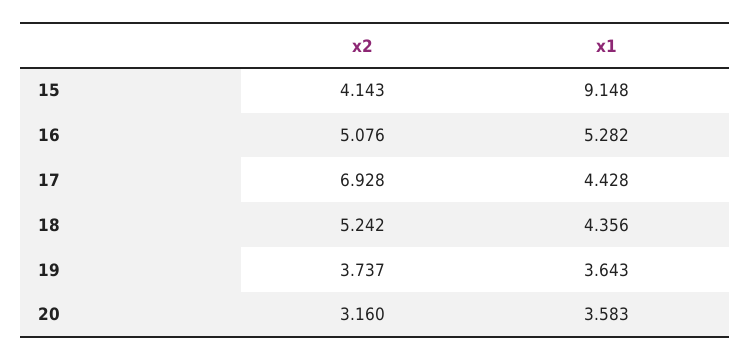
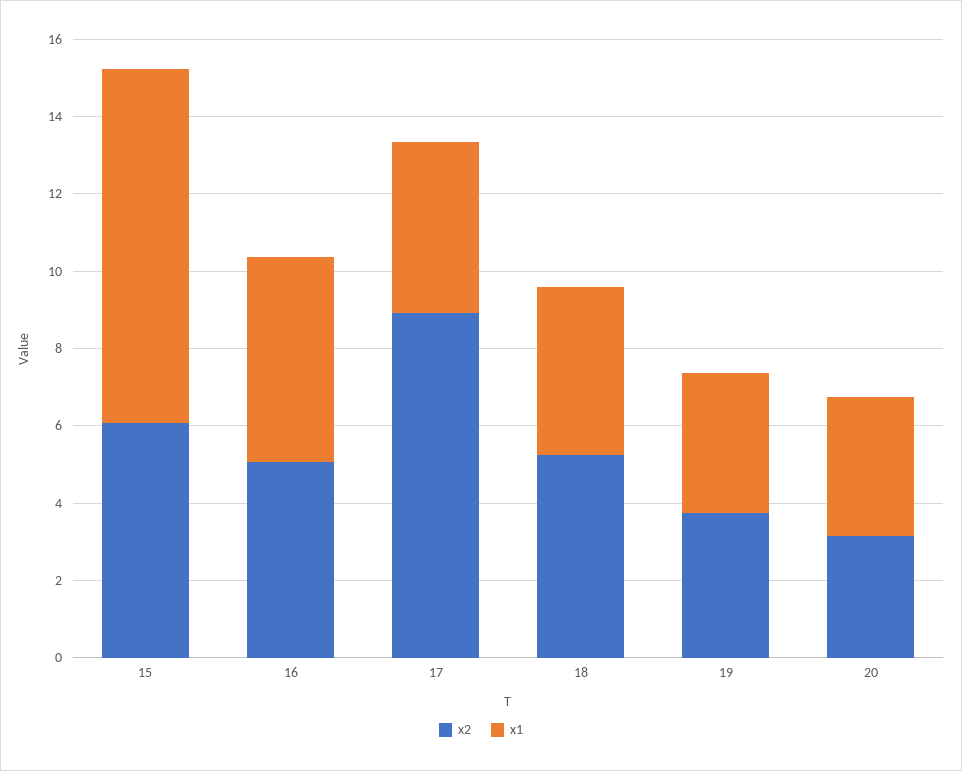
x2, 15: 4.143 -> 6
x2, 17: 6.928 -> 9

